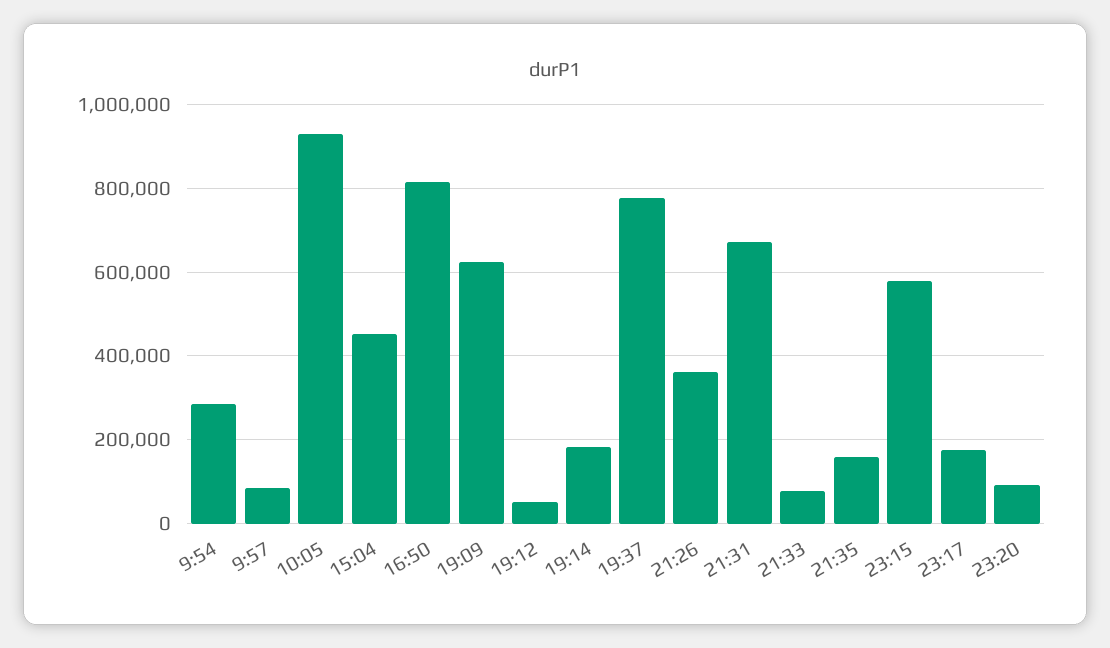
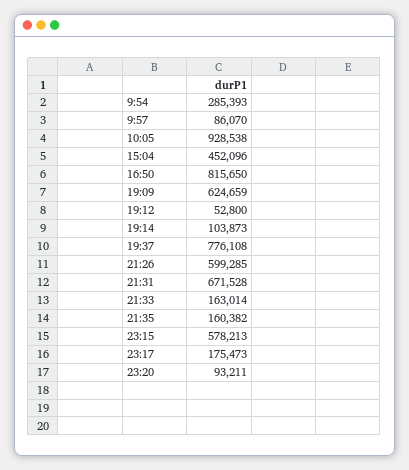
19:14: 180000 -> 103873
21:26: 360000 -> 599285
21:33: 80000 -> 163014

